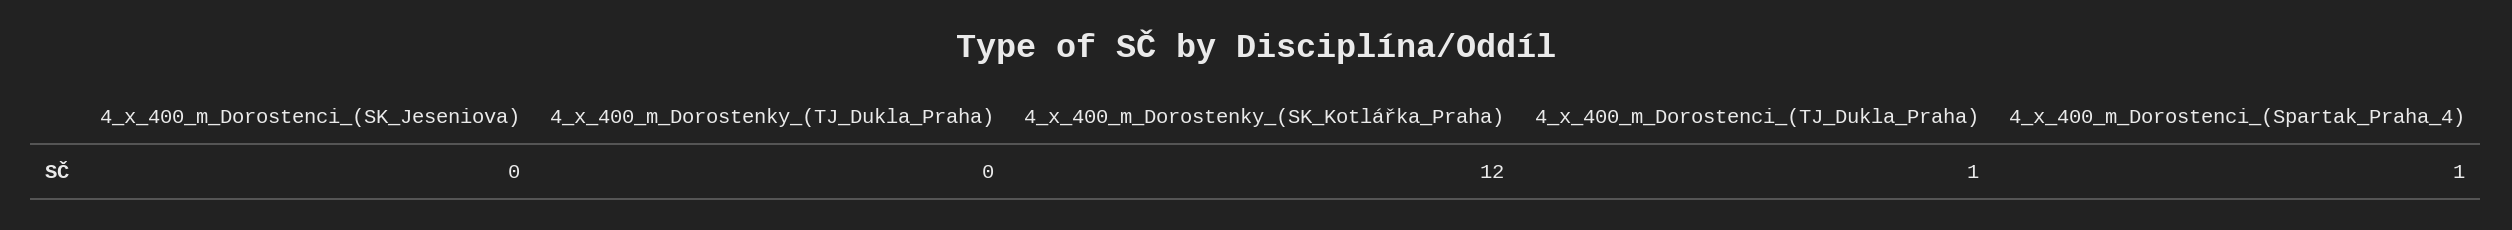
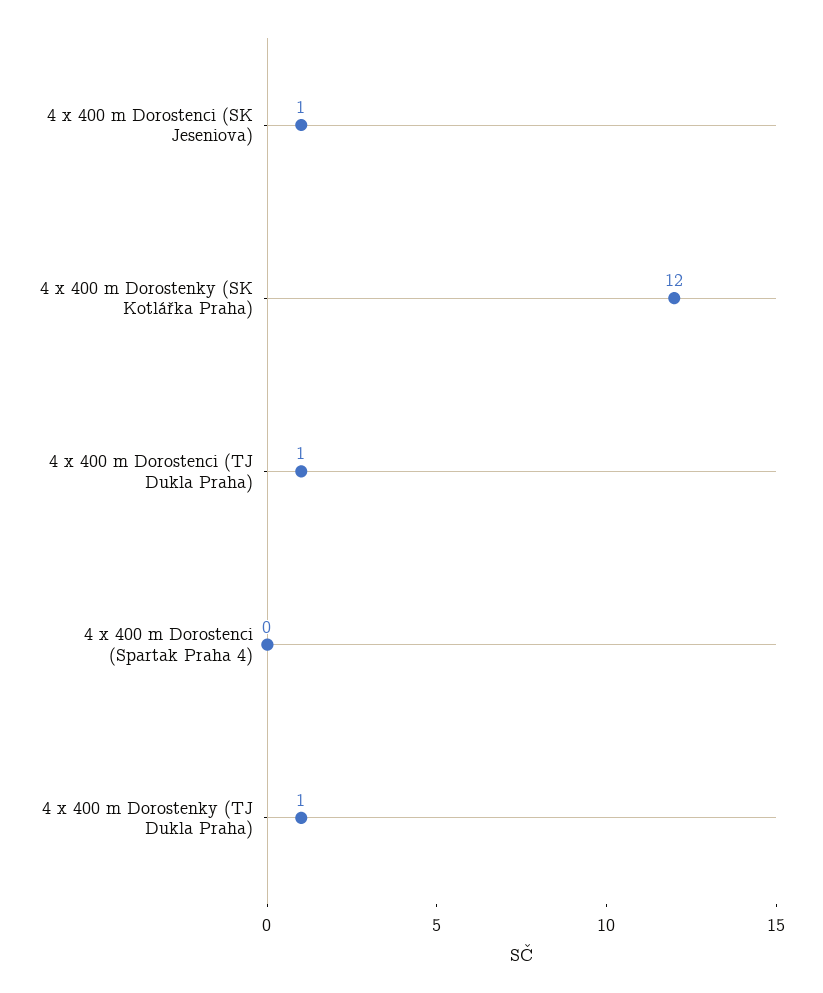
4_x_400_m_Dorostenci_(SK_Jeseniova): 0 -> 1
4_x_400_m_Dorostenky_(TJ_Dukla_Praha): 0 -> 1
4_x_400_m_Dorostenci_(Spartak_Praha_4): 1 -> 0

